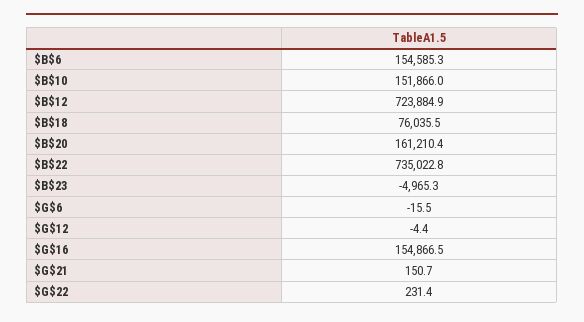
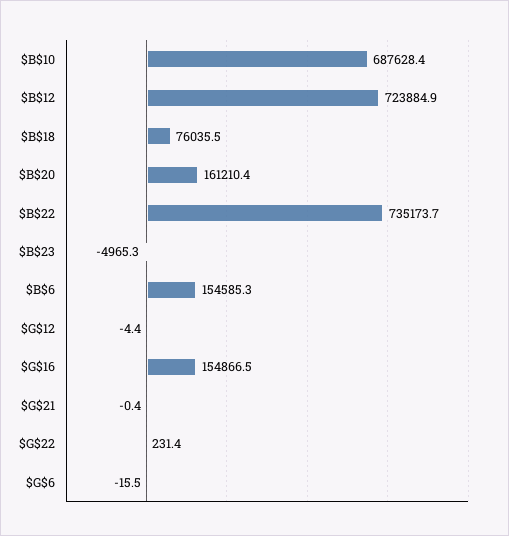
$B$10: 151866 -> 687628.4
$B$22: 735022.8 -> 735173.7
$G$21: 150.7 -> -0.4

